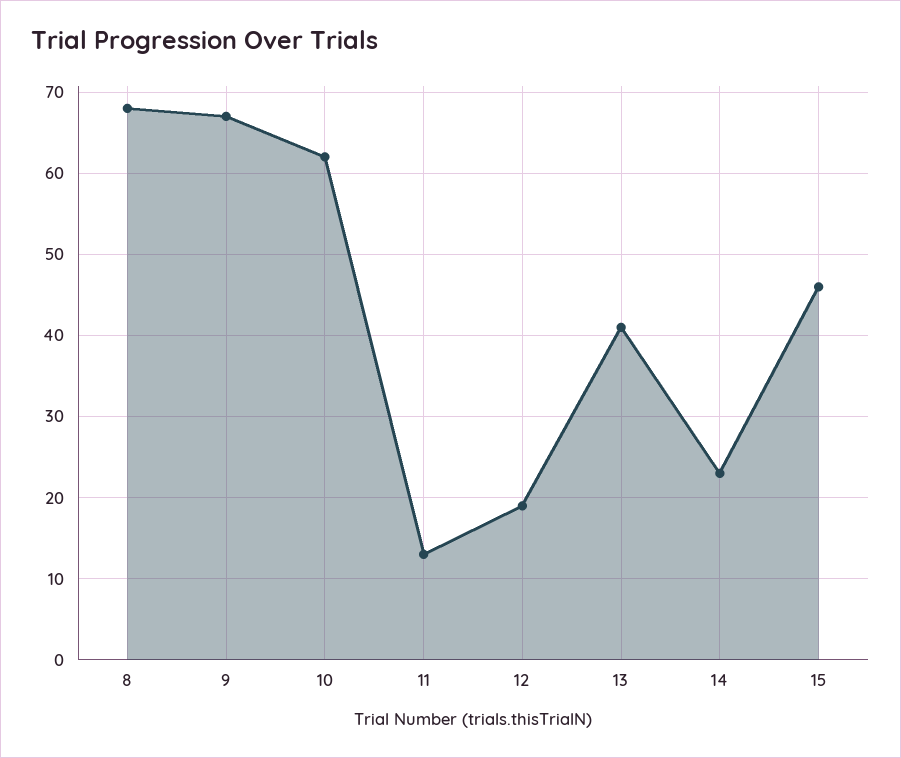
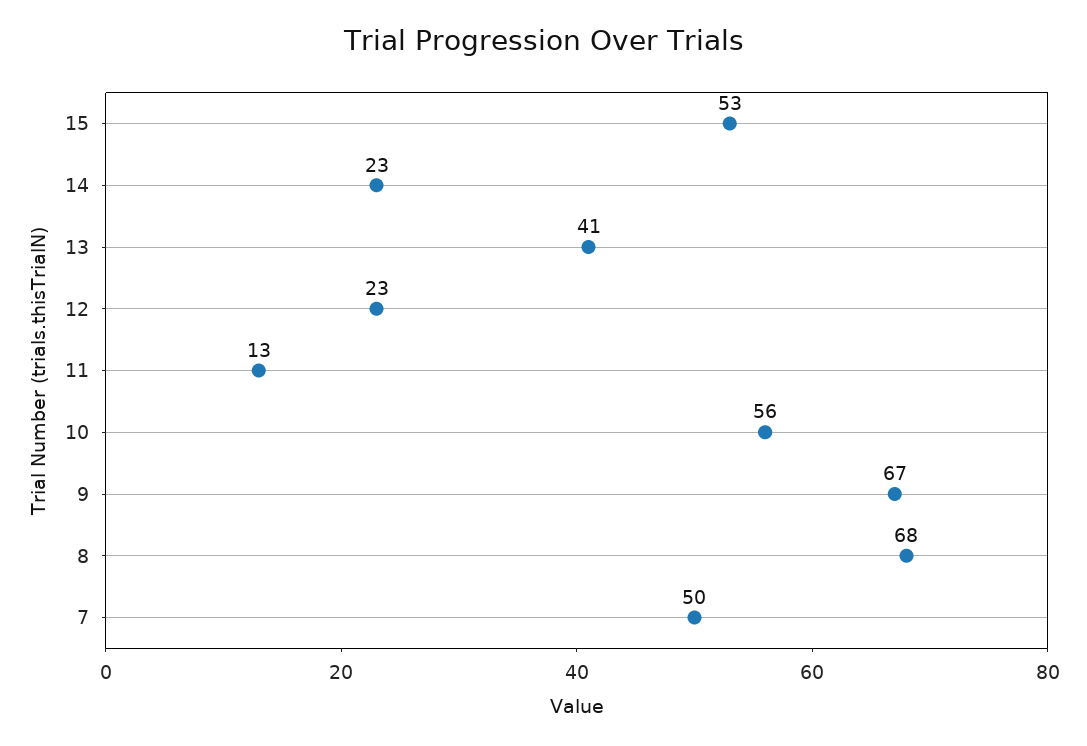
10: 62 -> 56
12: 19 -> 23
15: 46 -> 53
7: none -> 50

